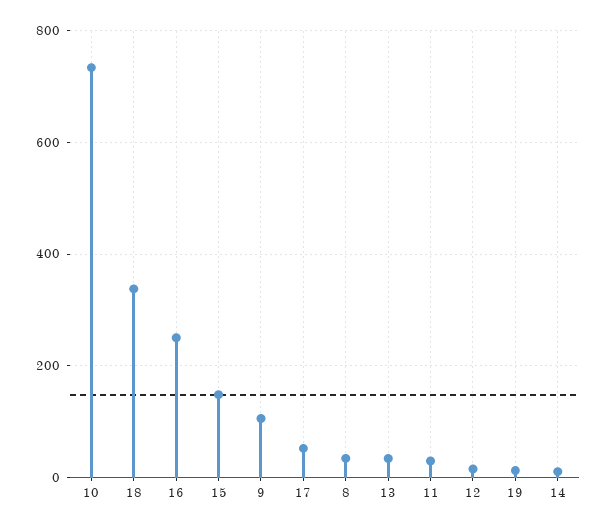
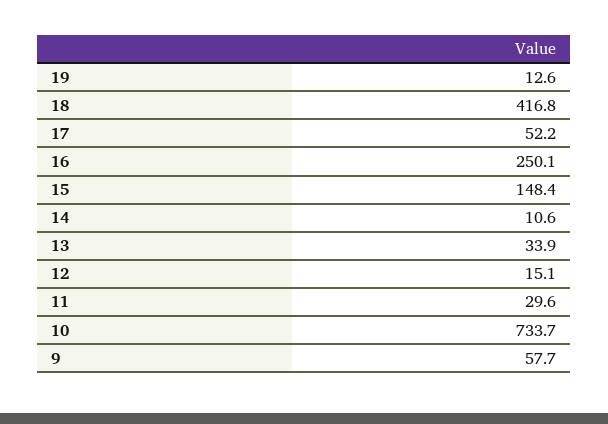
18: 340 -> 416.8
9: 100 -> 57.7
8: 40 -> none

